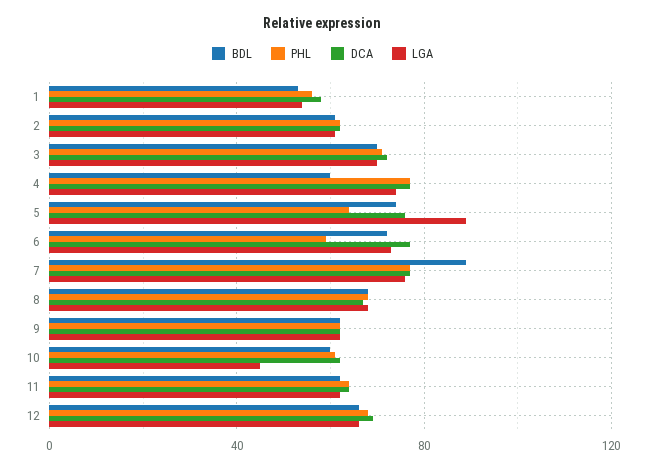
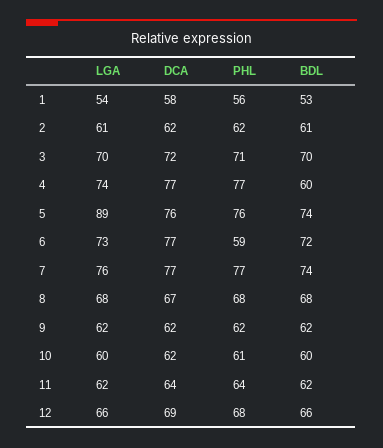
PHL, 5: 65 -> 76
BDL, 7: 90 -> 74
LGA, 10: 45 -> 60

